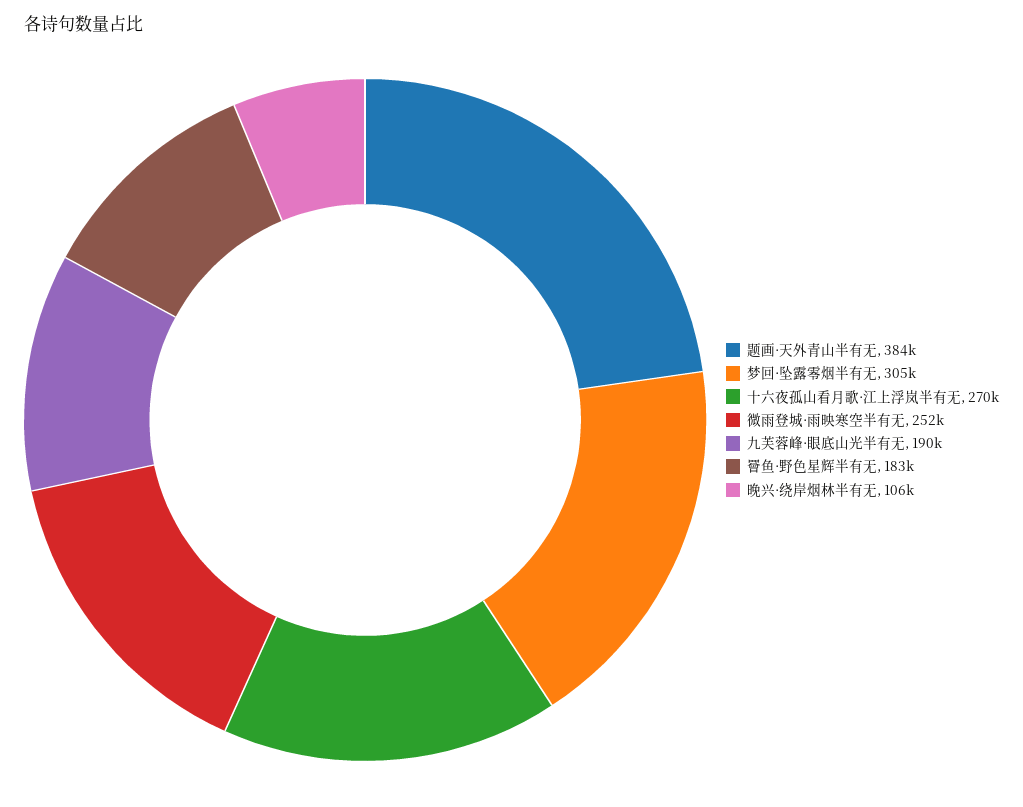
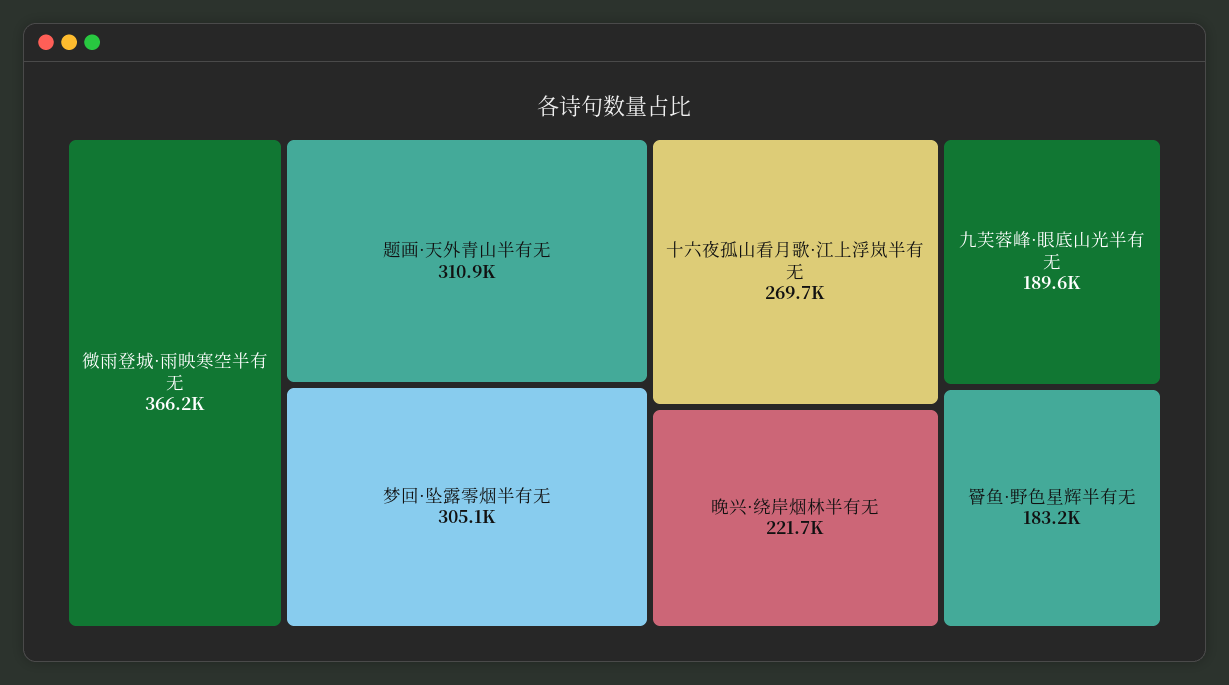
题画·天外青山半有无: 384000 -> 310900
微雨登城·雨映寒空半有无: 252000 -> 366200
晚兴·绕岸烟林半有无: 106000 -> 221700

